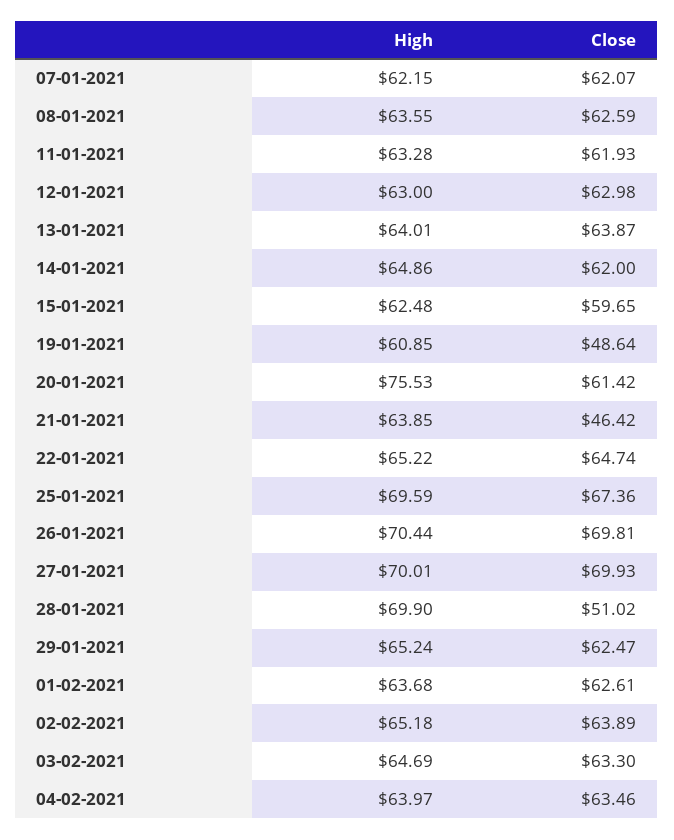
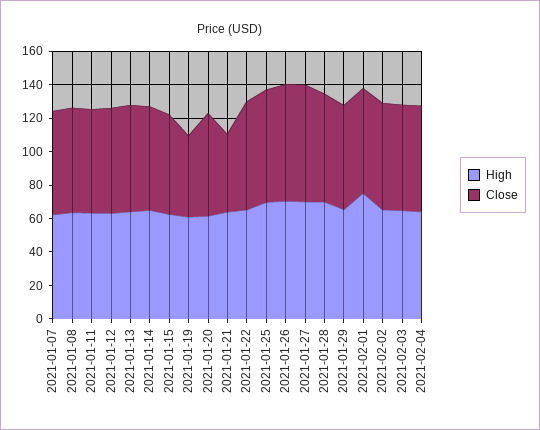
High, 20-01-2021: 75.53 -> 60
Close, 28-01-2021: 51.02 -> 65
High, 01-02-2021: 63.68 -> 75

